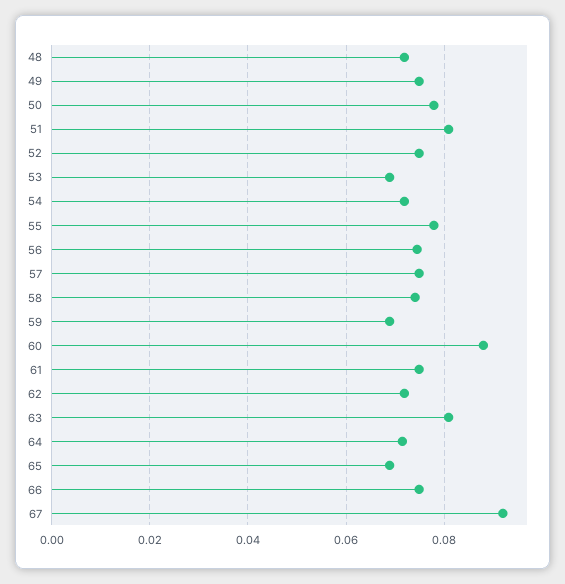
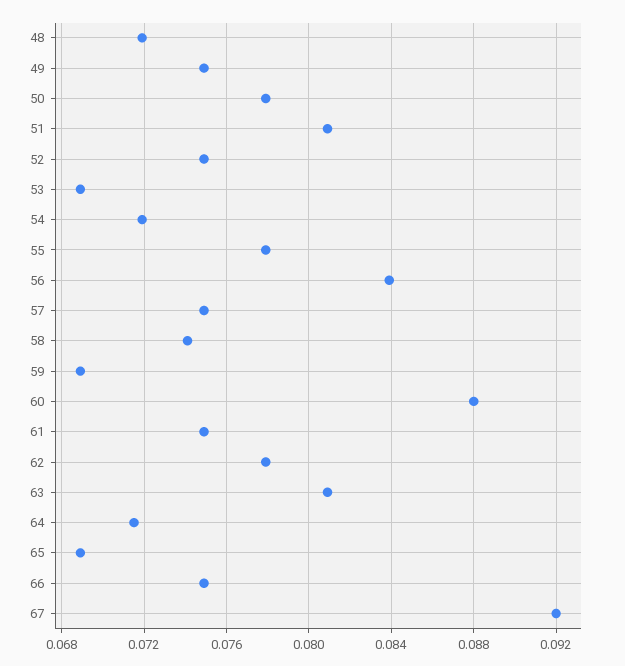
56: 0.074 -> 0.084
62: 0.072 -> 0.078

